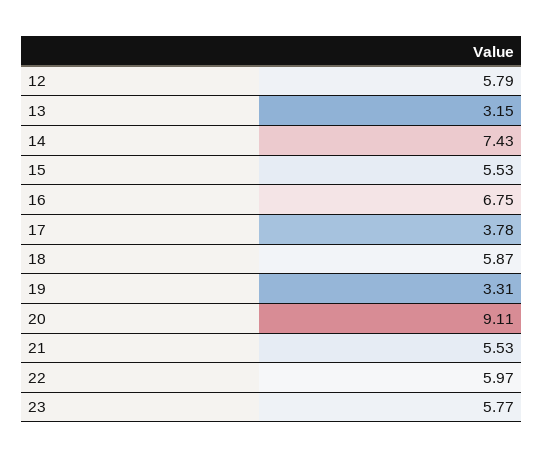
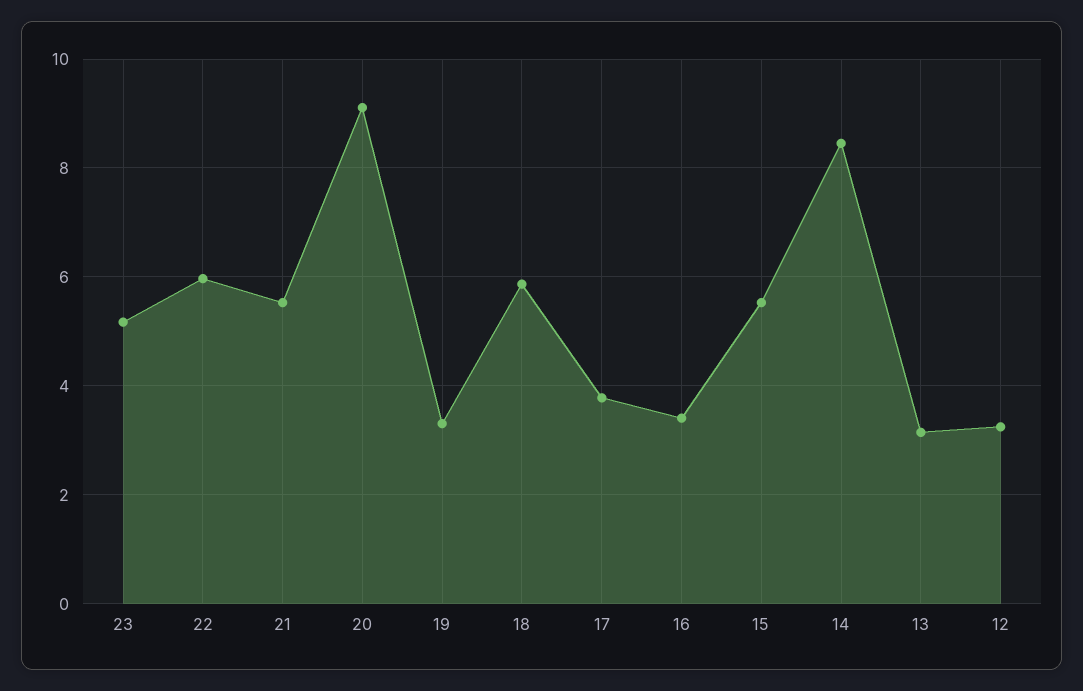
12: 5.79 -> 3.2
14: 7.43 -> 8.4
16: 6.75 -> 3.4
23: 5.77 -> 5.2

